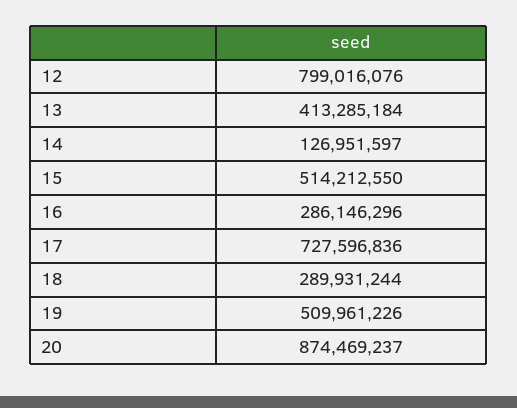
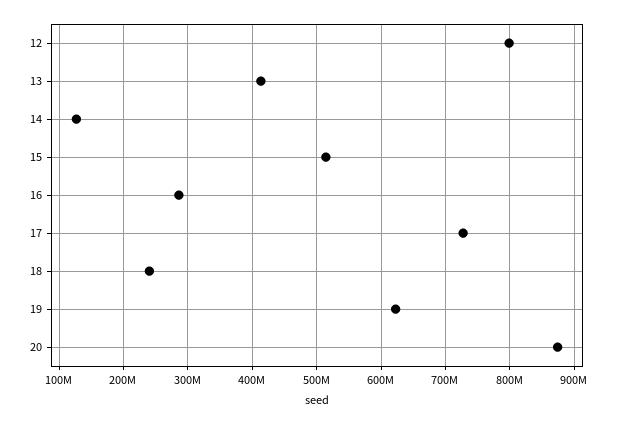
18: 289931244 -> 240000000
19: 509961226 -> 620000000

